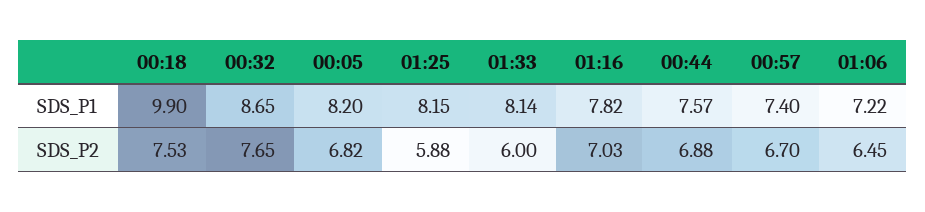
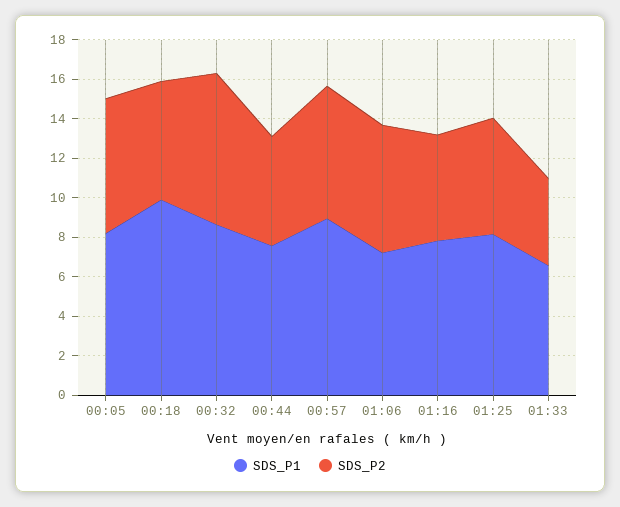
SDS_P1, 01:33: 8.14 -> 6.5
SDS_P1, 00:57: 7.4 -> 9
SDS_P2, 00:18: 7.53 -> 6
SDS_P2, 01:33: 6 -> 4.5
SDS_P2, 01:16: 7.03 -> 5.5
SDS_P2, 00:44: 6.88 -> 5.5

